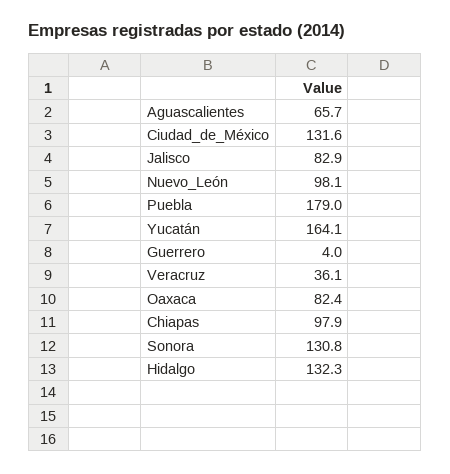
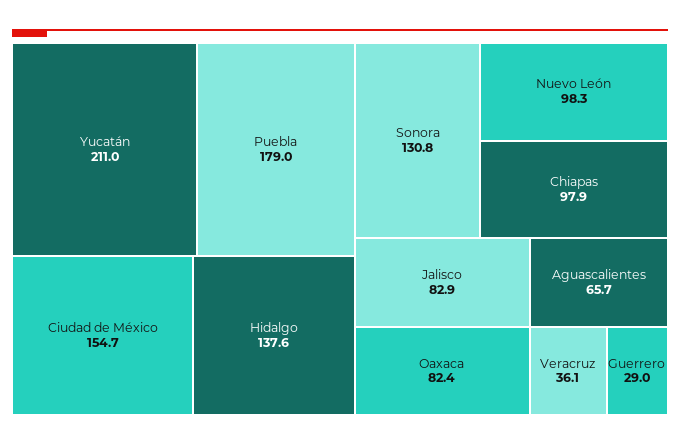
Ciudad_de_México: 131.6 -> 154.7
Nuevo_León: 98.1 -> 98.3
Yucatán: 164.1 -> 211
Guerrero: 4 -> 29
Hidalgo: 132.3 -> 137.6

